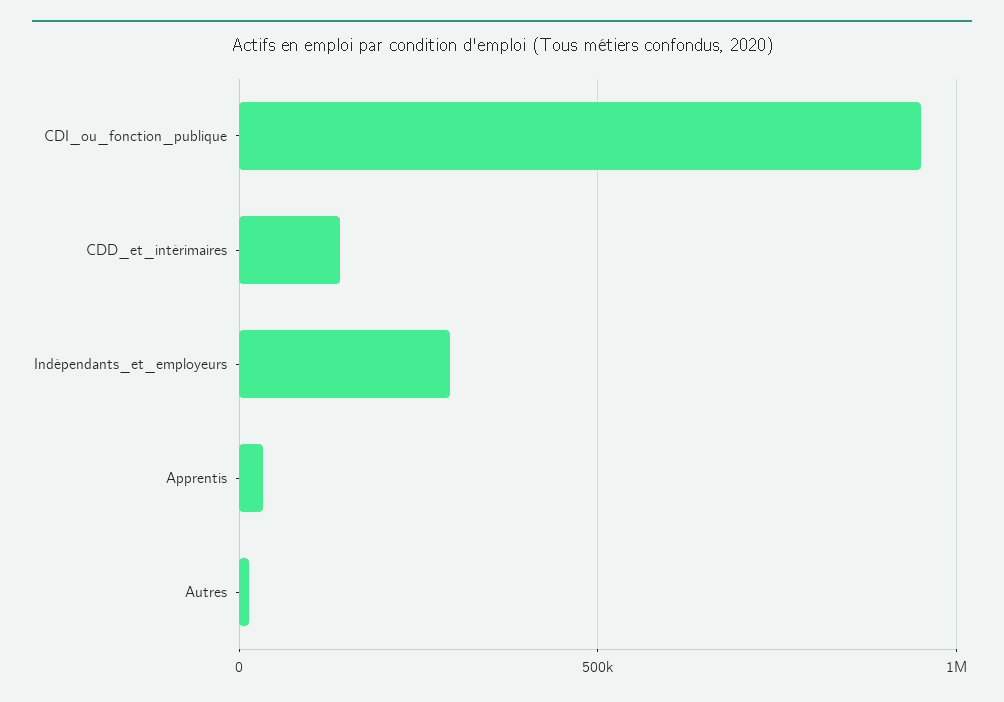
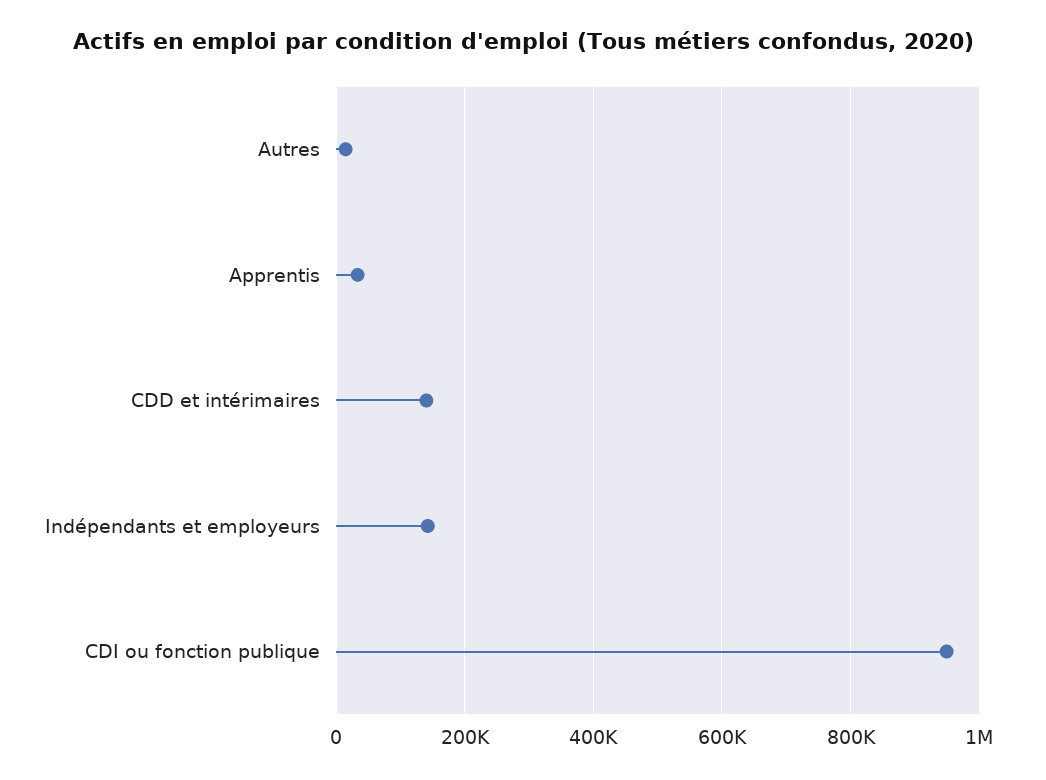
Indépendants_et_employeurs: 300000 -> 140000

